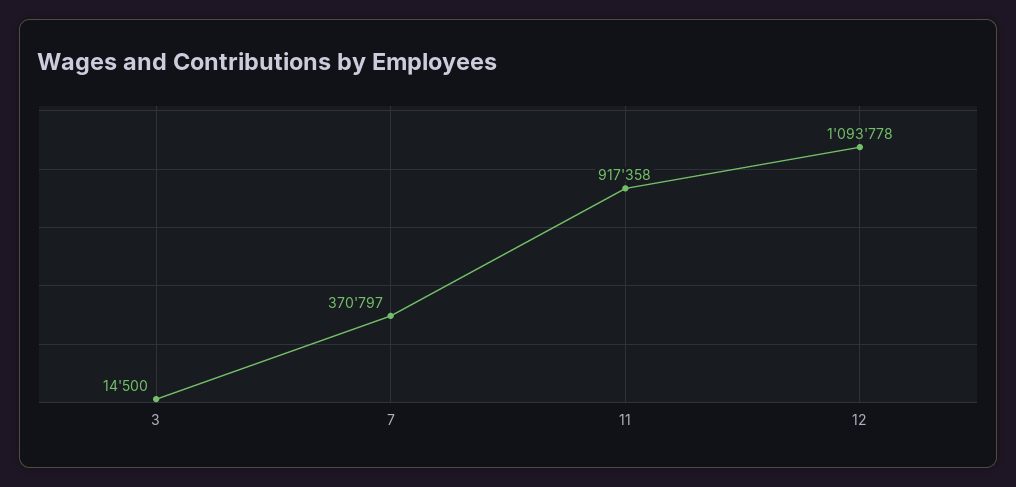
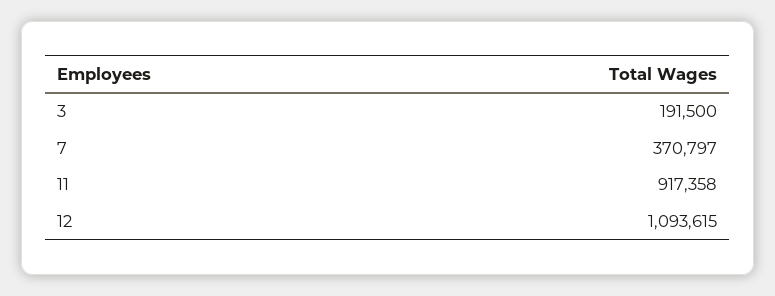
3: 14500 -> 191500
12: 1093778 -> 1093615

